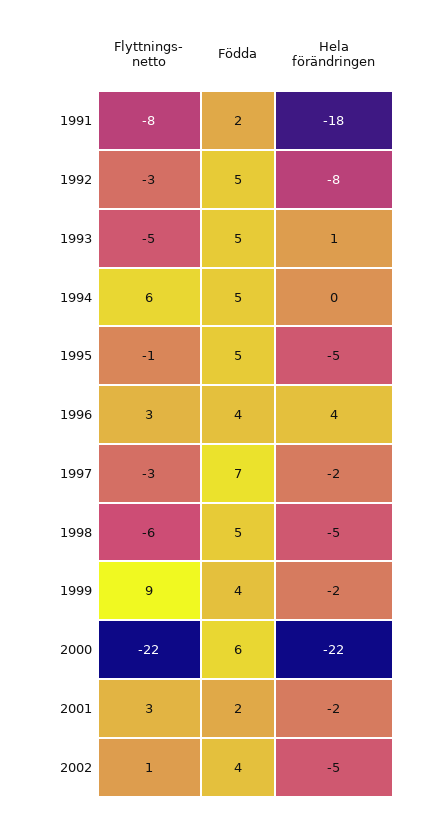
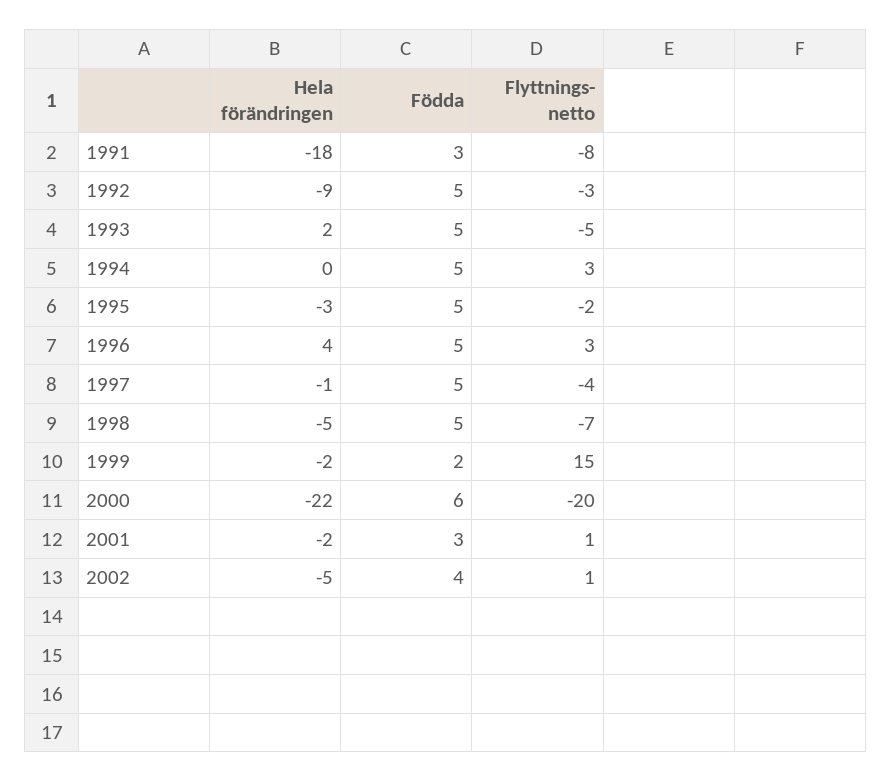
Födda, 1991: 2 -> 3
Hela förändringen, 1992: -8 -> -9
Hela förändringen, 1993: 1 -> 2
Flyttnings- netto, 1994: 6 -> 3
Flyttnings- netto, 1995: -1 -> -2
Hela förändringen, 1995: -5 -> -3
Födda, 1996: 4 -> 5
Flyttnings- netto, 1997: -3 -> -4
Födda, 1997: 7 -> 5
Hela förändringen, 1997: -2 -> -1
Flyttnings- netto, 1998: -6 -> -7
Flyttnings- netto, 1999: 9 -> 15
Födda, 1999: 4 -> 2
Flyttnings- netto, 2000: -22 -> -20
Flyttnings- netto, 2001: 3 -> 1
Födda, 2001: 2 -> 3

